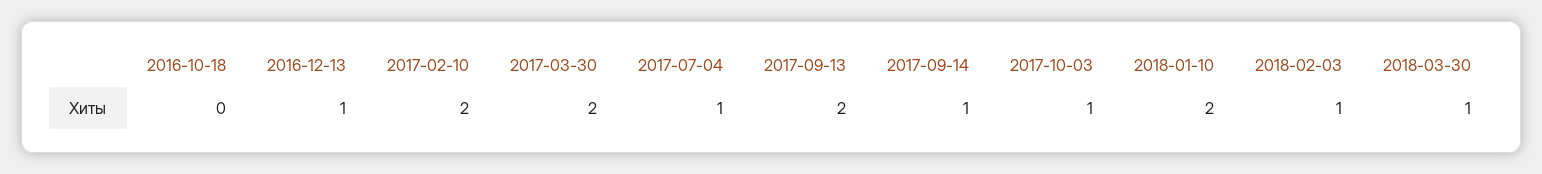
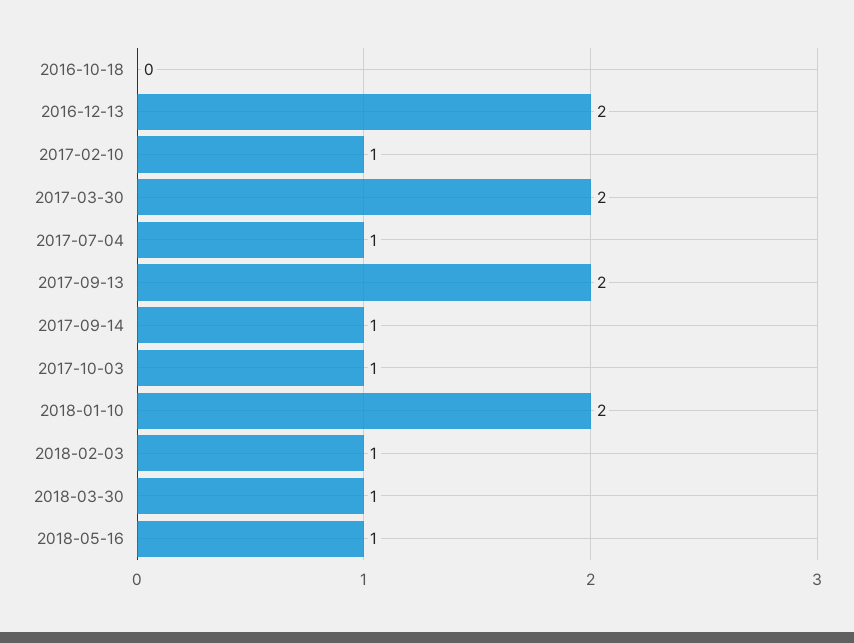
2016-12-13: 1 -> 2
2017-02-10: 2 -> 1
2018-05-16: none -> 1

